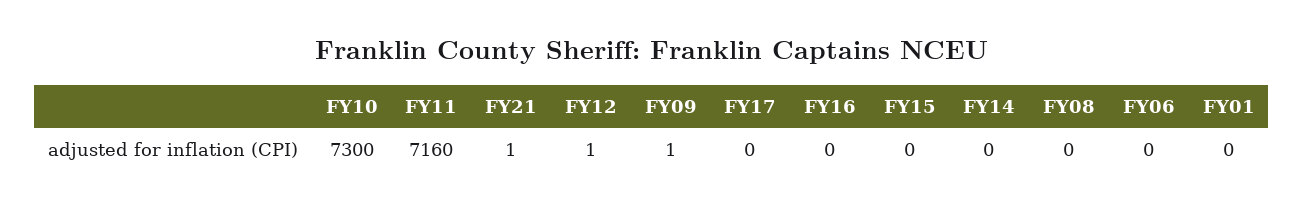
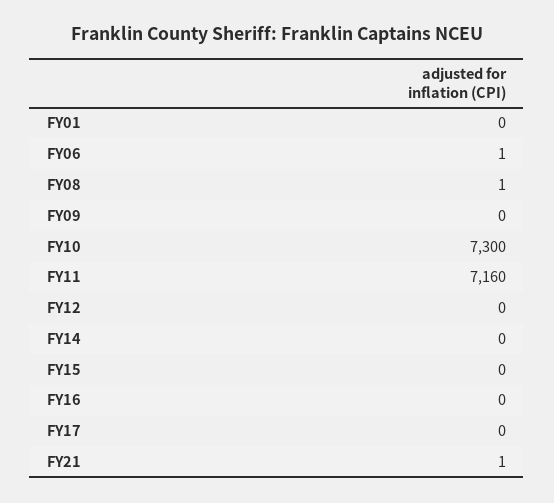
FY12: 1 -> 0
FY09: 1 -> 0
FY08: 0 -> 1
FY06: 0 -> 1

